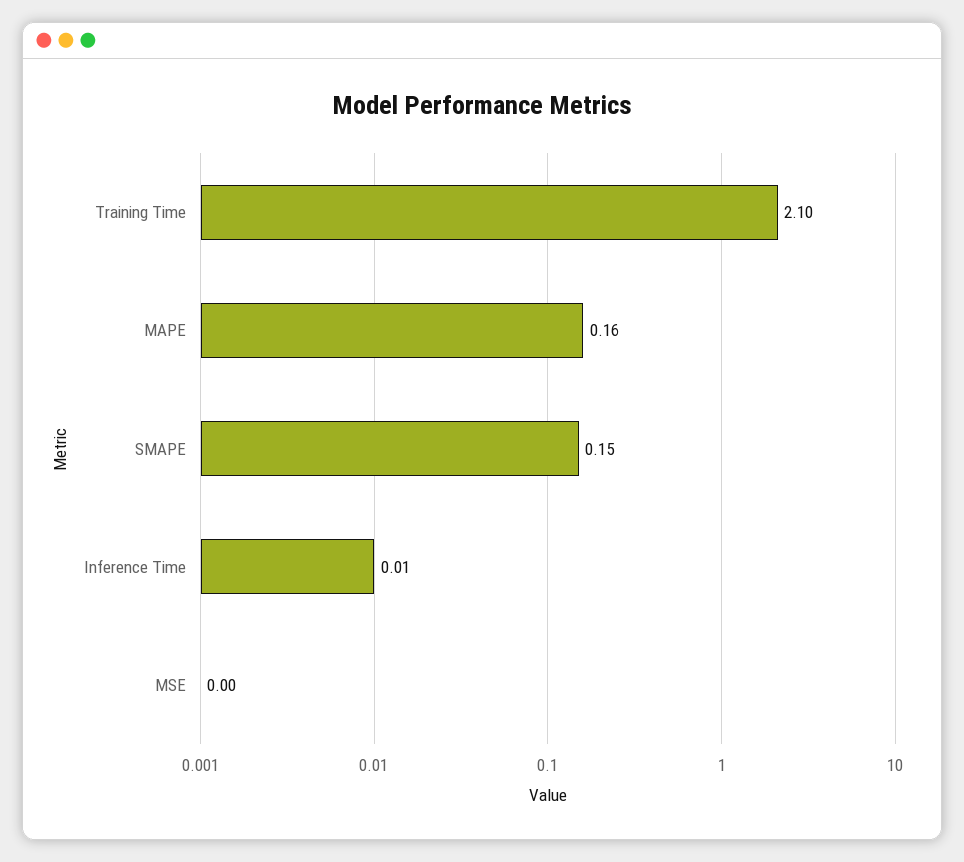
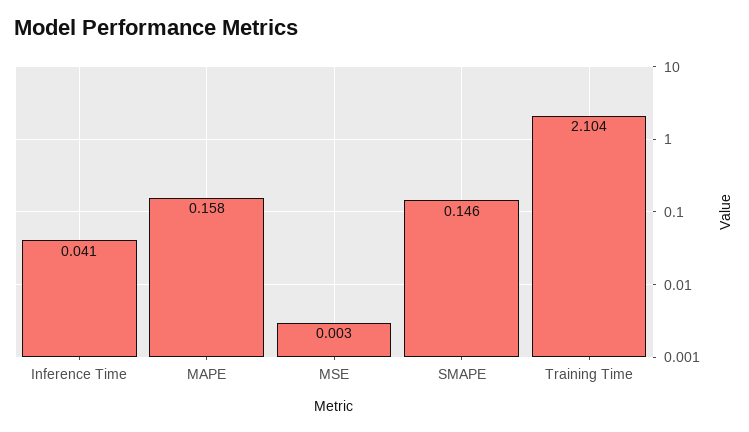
Inference Time: 0.01 -> 0.041

